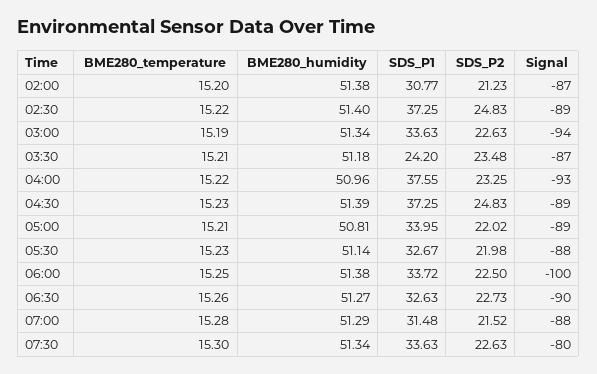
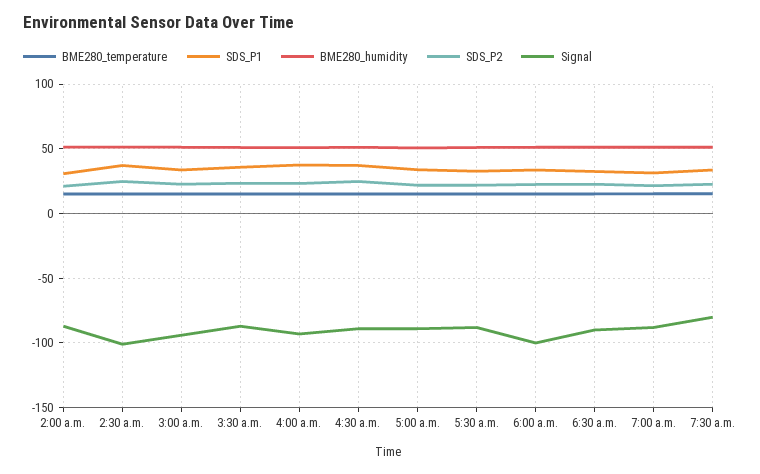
Signal, 02:30: -89 -> -100
SDS_P1, 03:30: 24.2 -> 35

